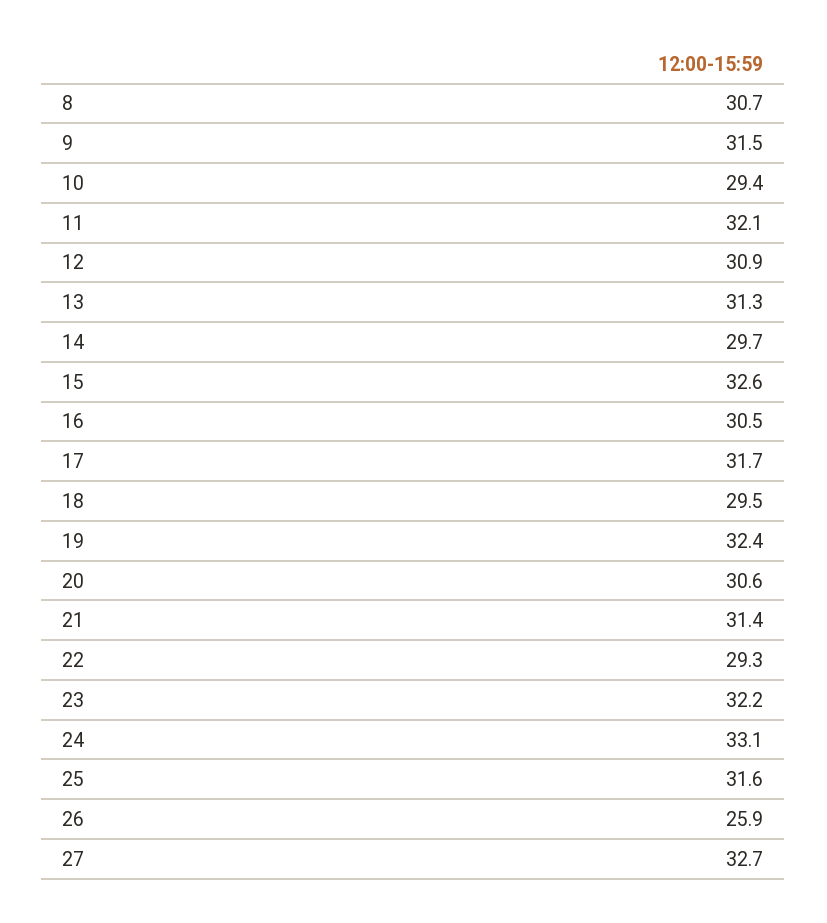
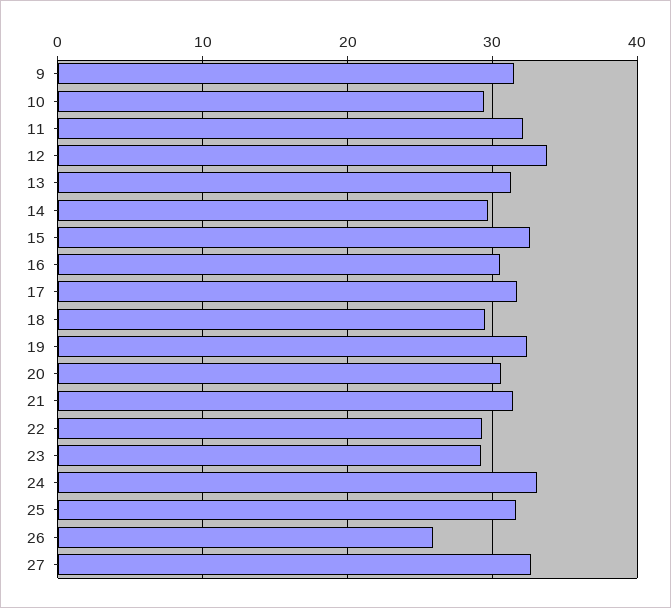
8: 30.7 -> none
12: 30.9 -> 34
23: 32.2 -> 29

